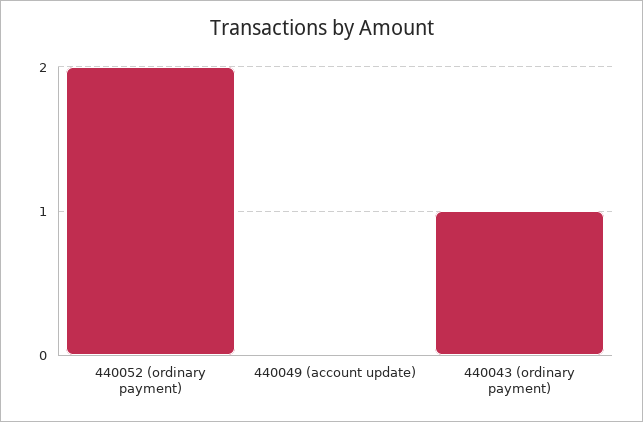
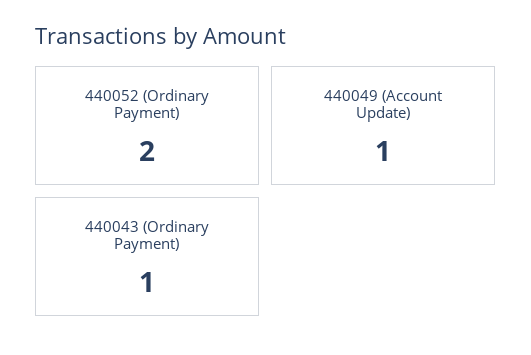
440049 (account update): 0 -> 1

